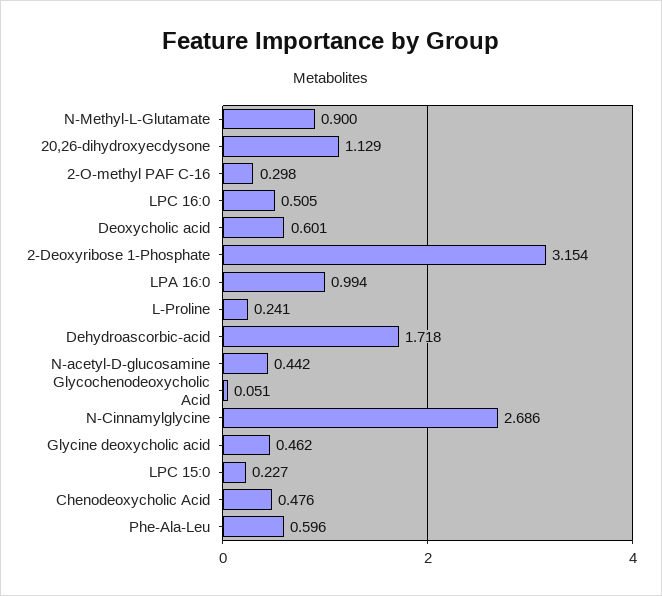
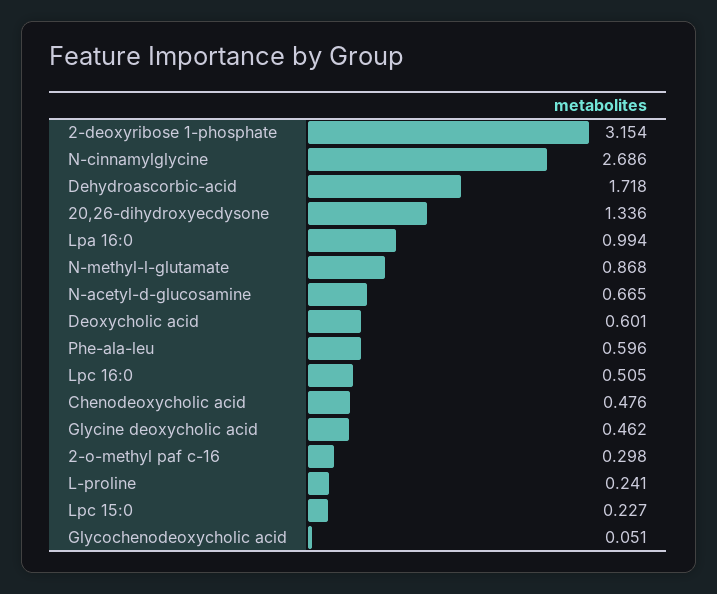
N-Methyl-L-Glutamate: 0.9 -> 0.868
20,26-dihydroxyecdysone: 1.129 -> 1.336
N-acetyl-D-glucosamine: 0.442 -> 0.665

